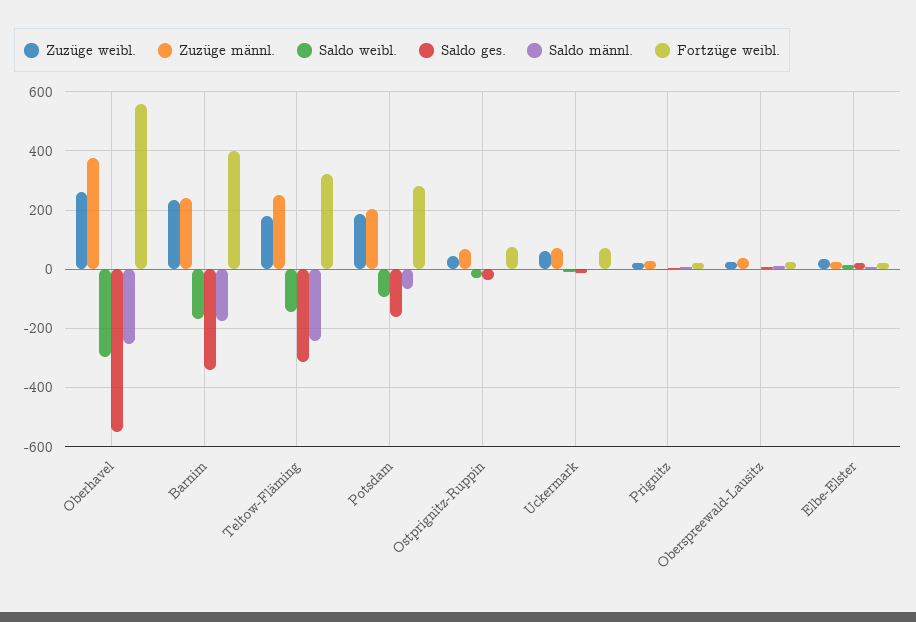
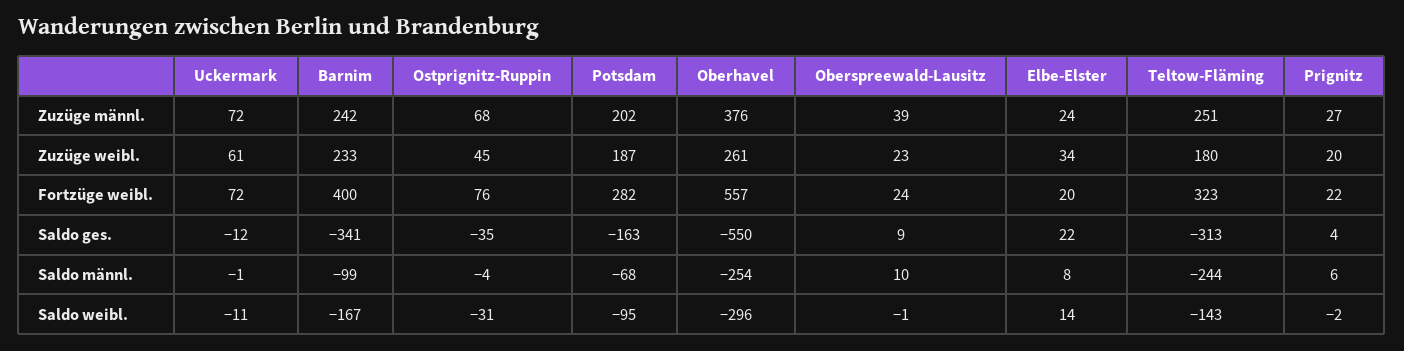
Saldo männl., Barnim: -175 -> -99

